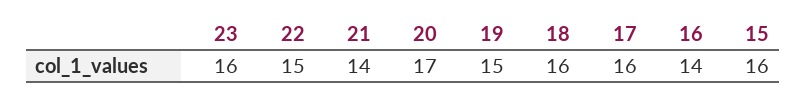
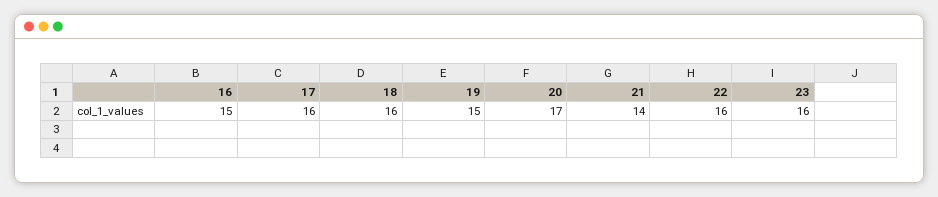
22: 15 -> 16
16: 14 -> 15
15: 16 -> none

